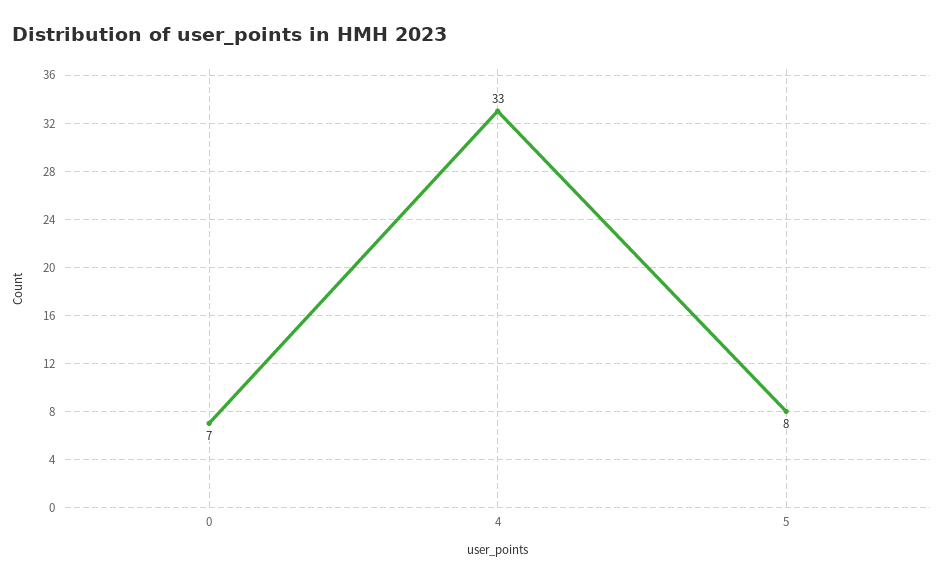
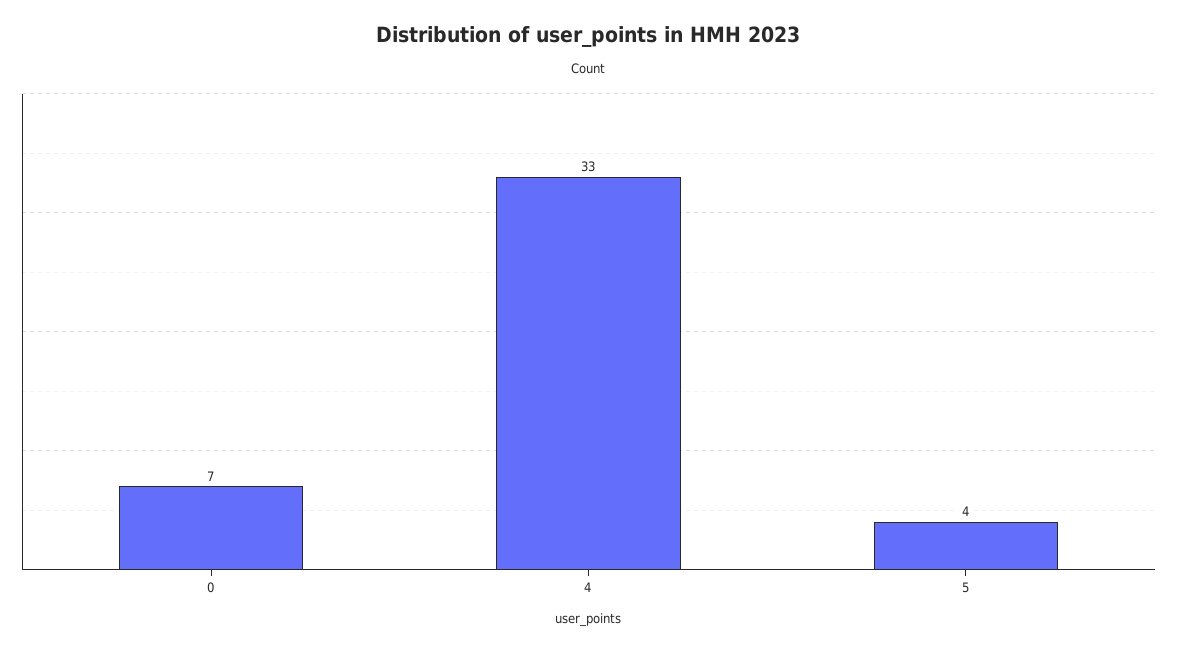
5: 8 -> 4

